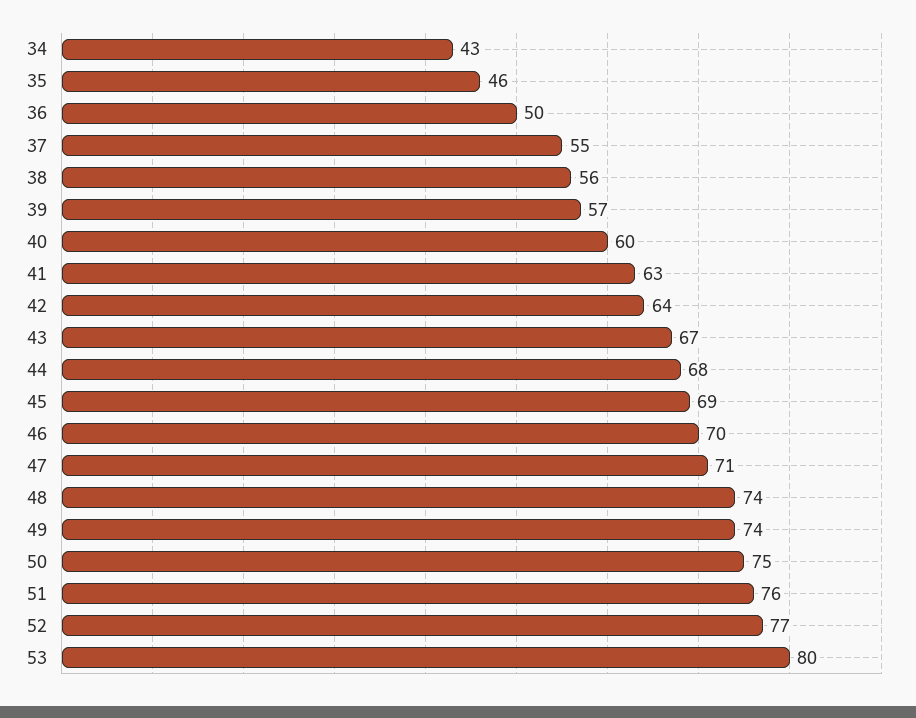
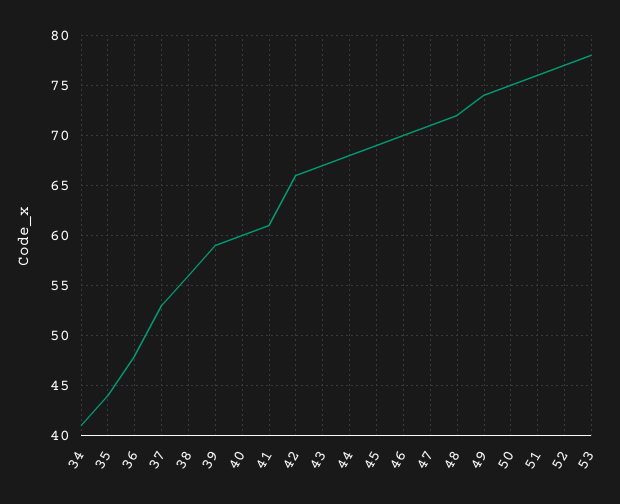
34: 43 -> 41
35: 46 -> 44
36: 50 -> 48
37: 55 -> 53
39: 57 -> 59
41: 63 -> 61
42: 64 -> 66
48: 74 -> 72
53: 80 -> 78

